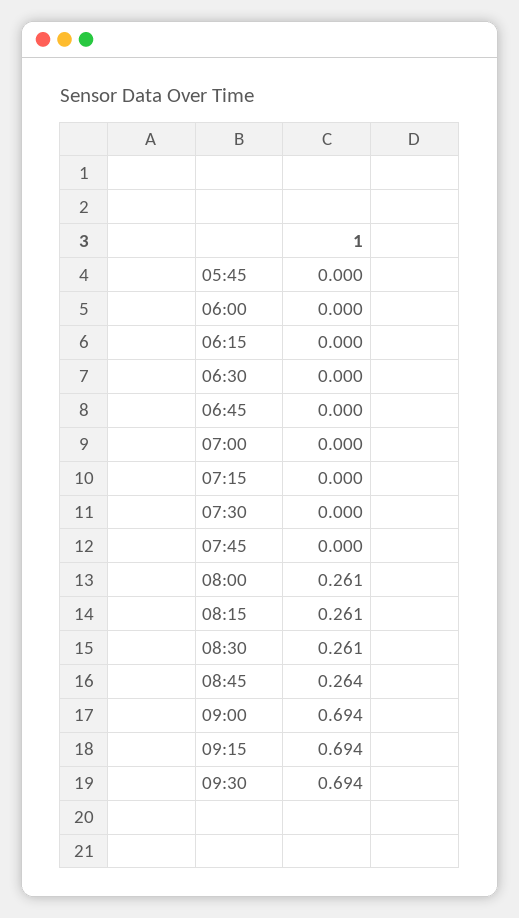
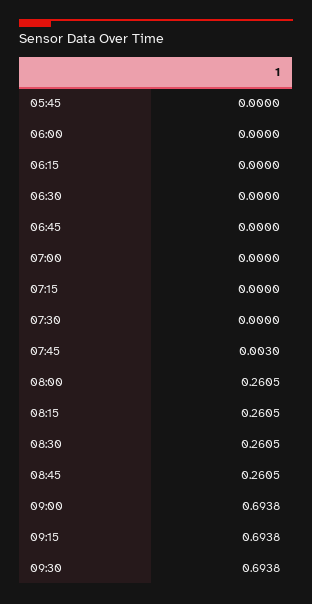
07:45: 0 -> 0.003
08:45: 0.264 -> 0.2605

